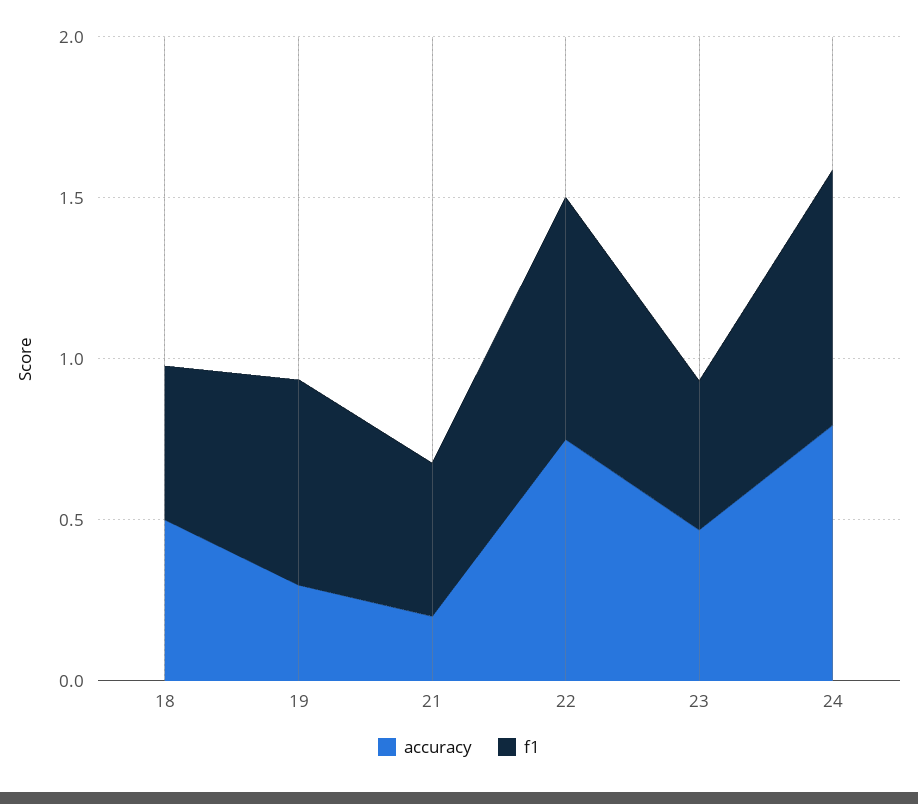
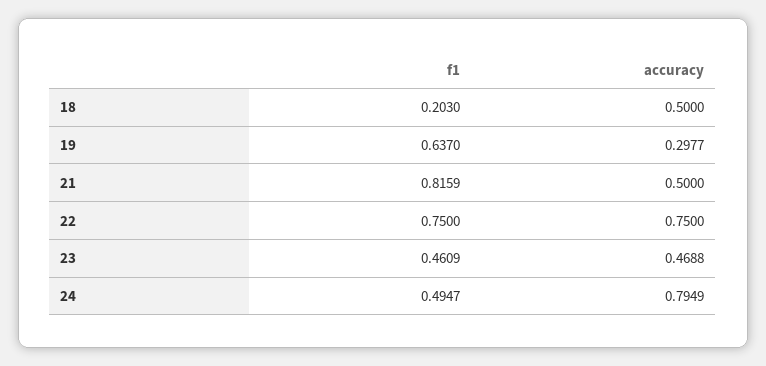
f1, 18: 0.5 -> 0.203
accuracy, 21: 0.2 -> 0.5
f1, 21: 0.5 -> 0.8159
f1, 24: 0.8 -> 0.4947

